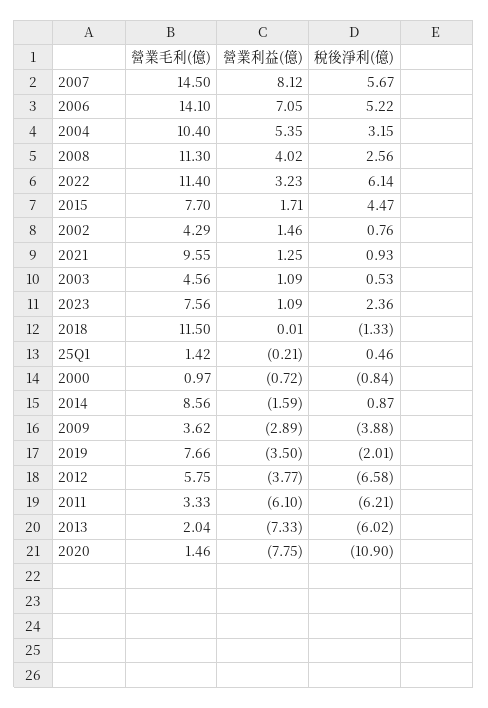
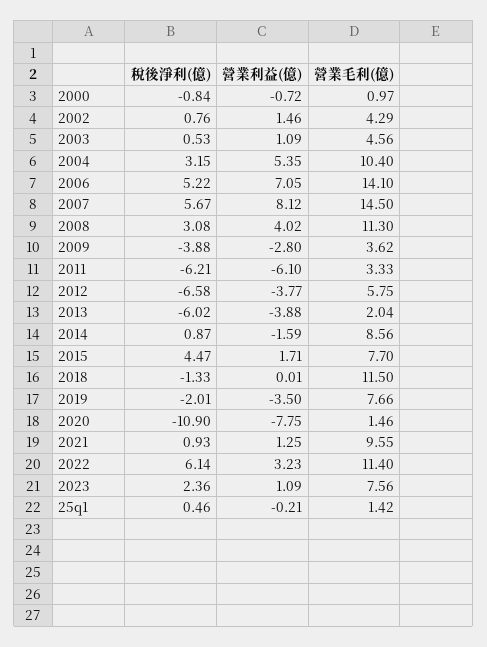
稅後淨利(億), 2008: 2.56 -> 3.08
營業利益(億), 2009: -2.89 -> -2.8
營業利益(億), 2013: -7.33 -> -3.88

